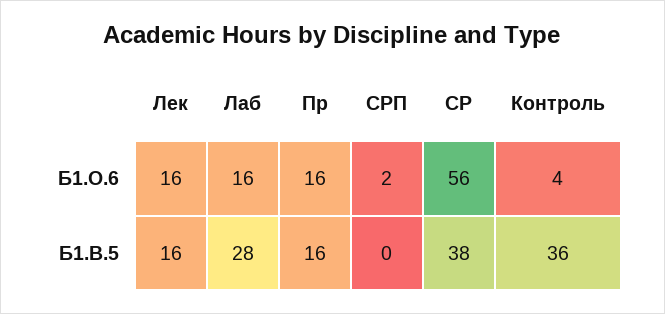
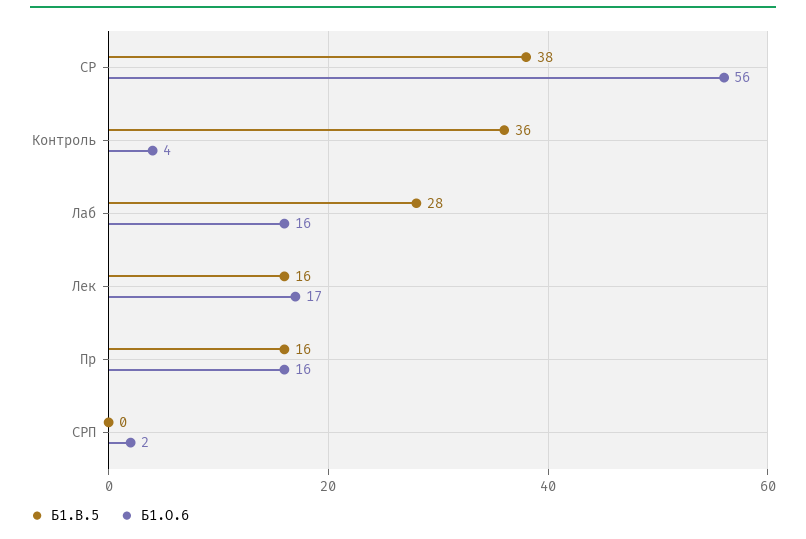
Б1.О.6, Лек: 16 -> 17

